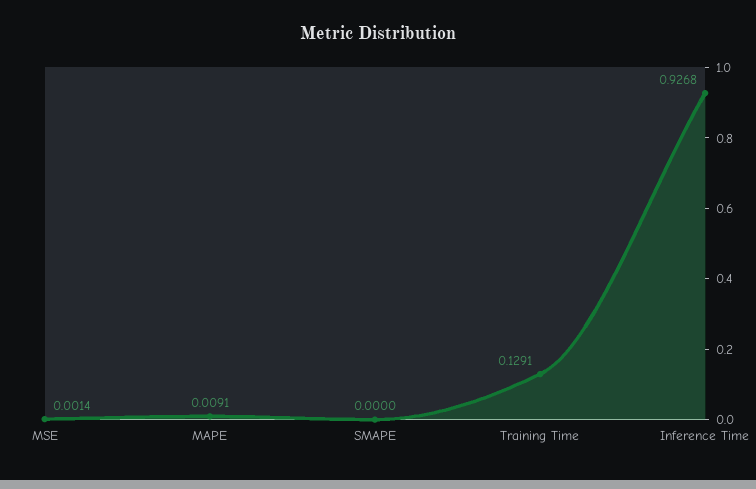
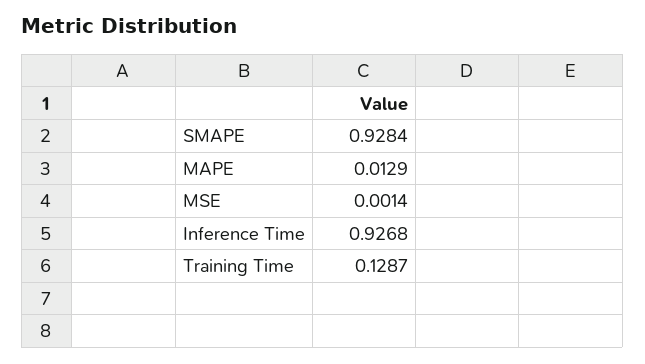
MAPE: 0.0091 -> 0.0129
SMAPE: 0 -> 0.9284
Training Time: 0.1291 -> 0.1287

